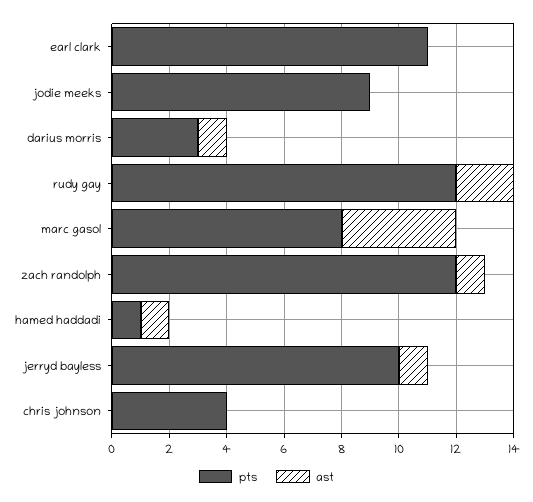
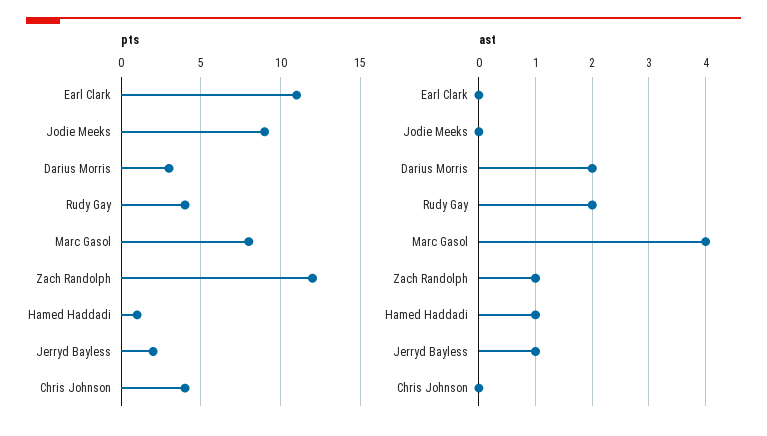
ast, darius morris: 1 -> 2
pts, rudy gay: 12 -> 4
pts, jerryd bayless: 10 -> 2

